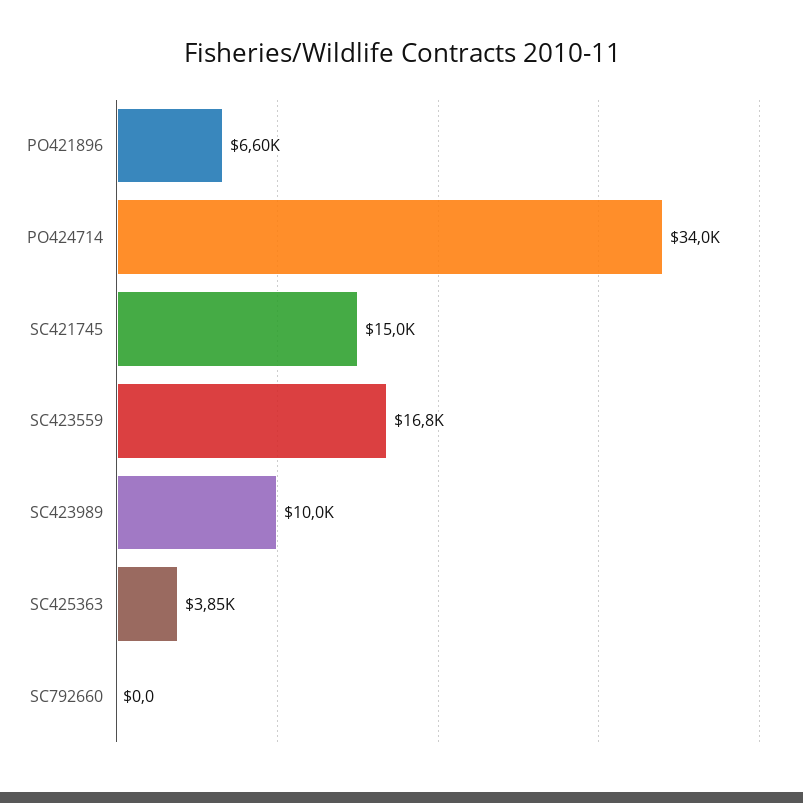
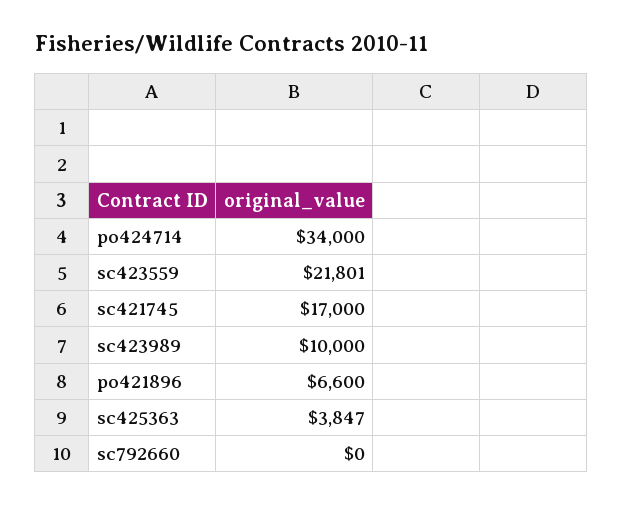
SC421745: 15000 -> 17000
SC423559: 16800 -> 21801

